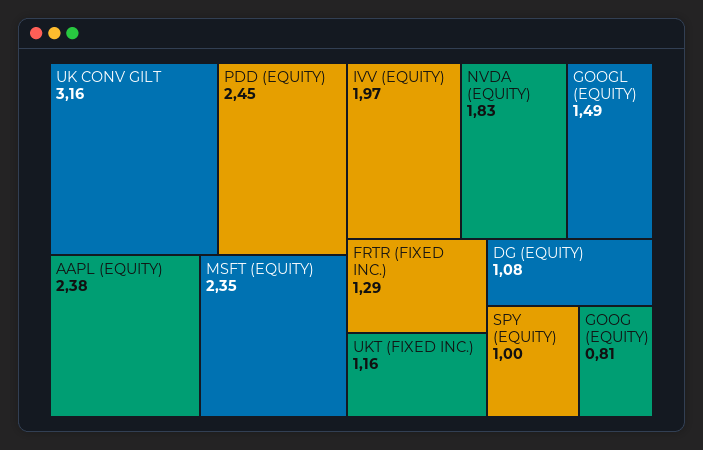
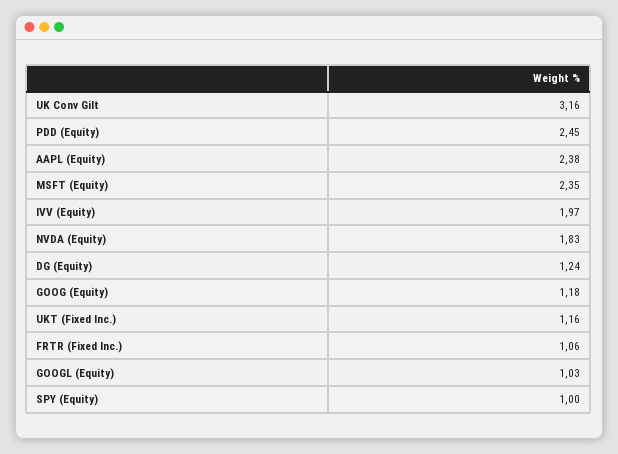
GOOGL (EQUITY): 1.49 -> 1.03
FRTR (FIXED INC.): 1.29 -> 1.06
DG (EQUITY): 1.08 -> 1.24
GOOG (EQUITY): 0.81 -> 1.18

